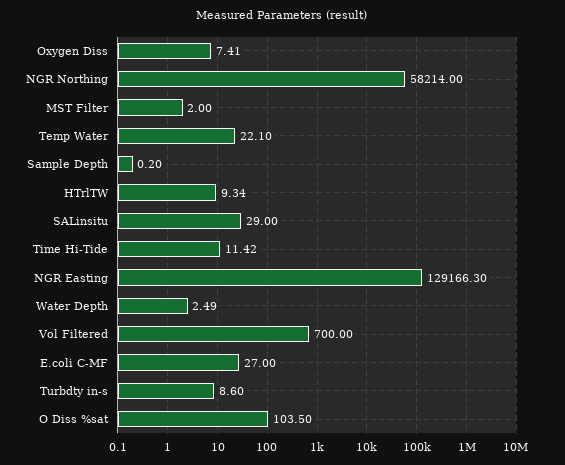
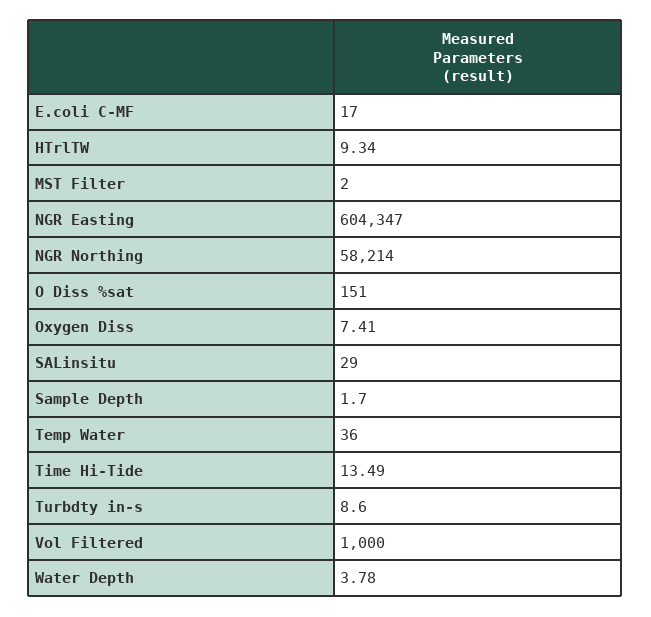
Temp Water: 22.1 -> 36
Sample Depth: 0.2 -> 1.7
Time Hi-Tide: 11.42 -> 13.49
NGR Easting: 129166.3 -> 604347
Water Depth: 2.49 -> 3.78
Vol Filtered: 700 -> 1000
E.coli C-MF: 27 -> 17
O Diss %sat: 103.5 -> 151

